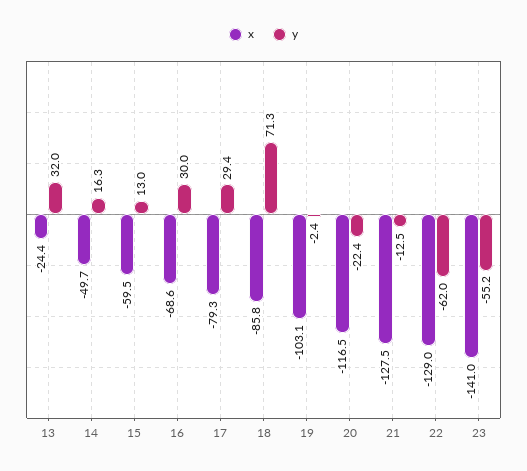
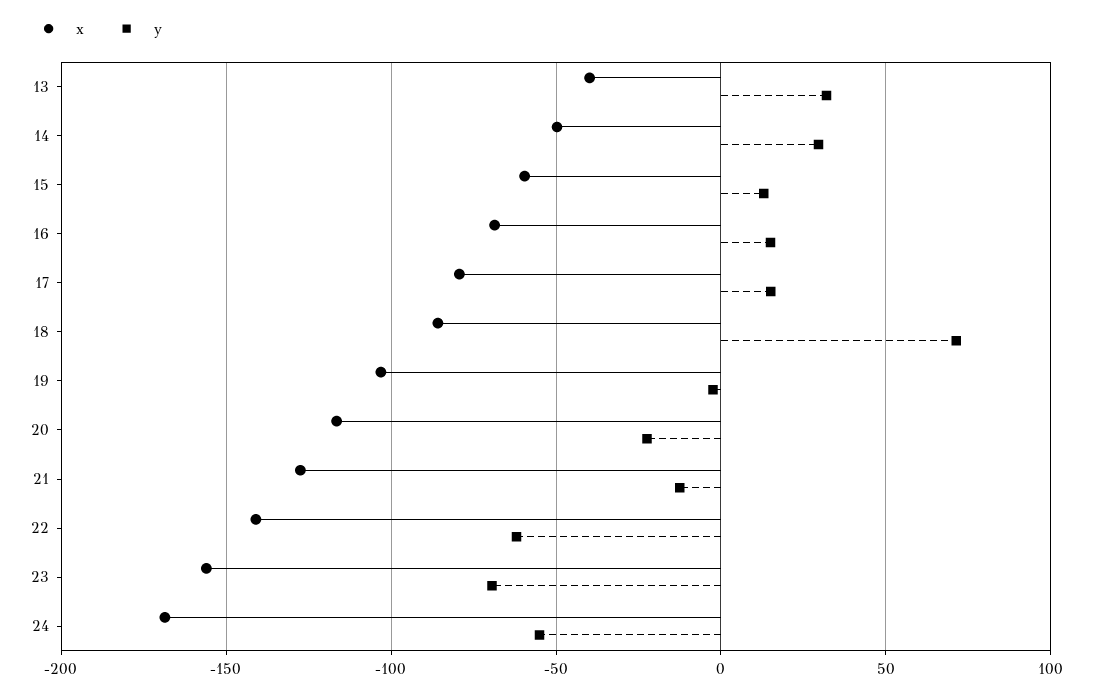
x, 13: -24.4 -> -40
y, 14: 16.3 -> 30
y, 16: 30 -> 15
y, 17: 29.4 -> 15
x, 22: -129 -> -140
x, 23: -141 -> -155
y, 23: -55.2 -> -70
x, 24: none -> -170
y, 24: none -> -55

